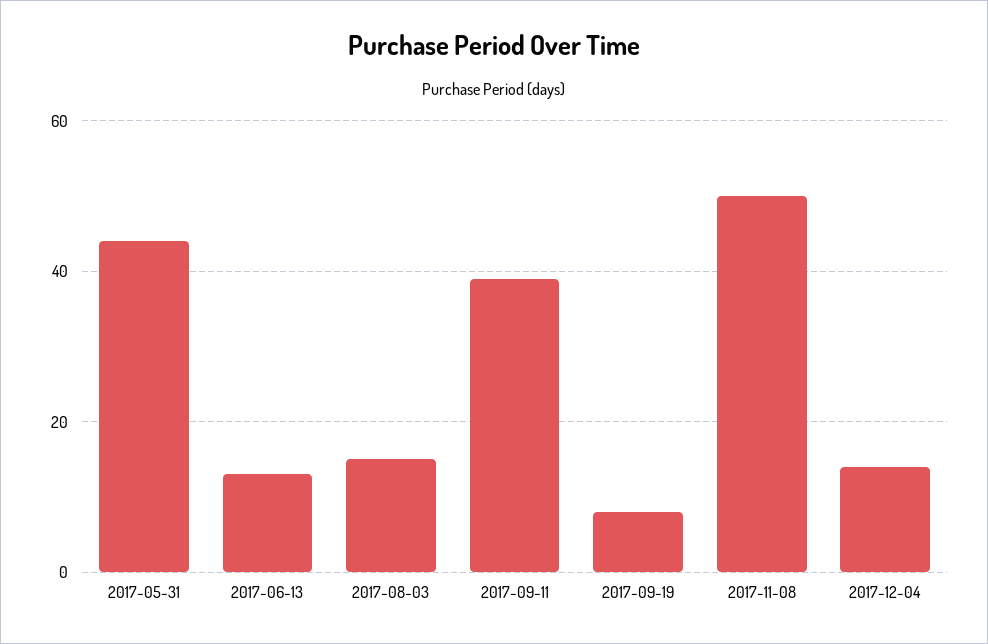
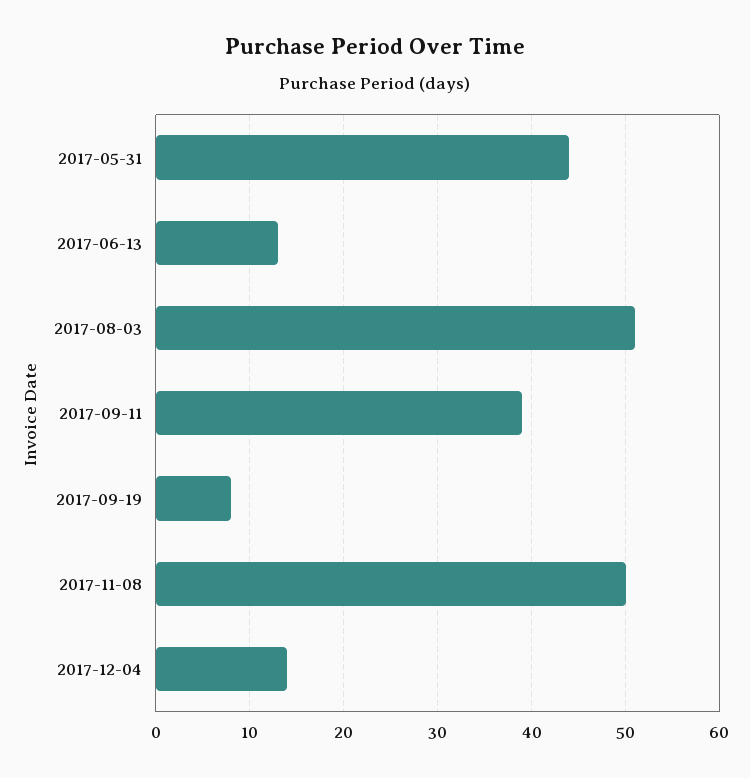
2017-08-03: 15 -> 51

